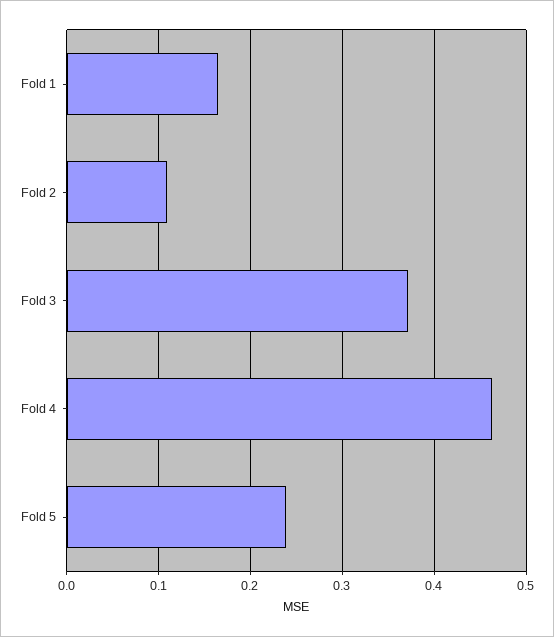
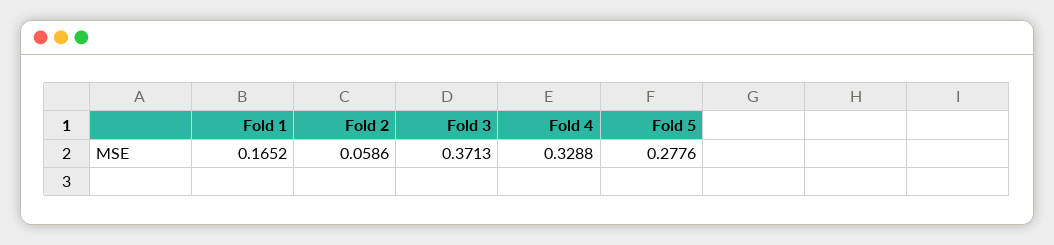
Fold 2: 0.11 -> 0.0586
Fold 4: 0.46 -> 0.3288
Fold 5: 0.24 -> 0.2776

